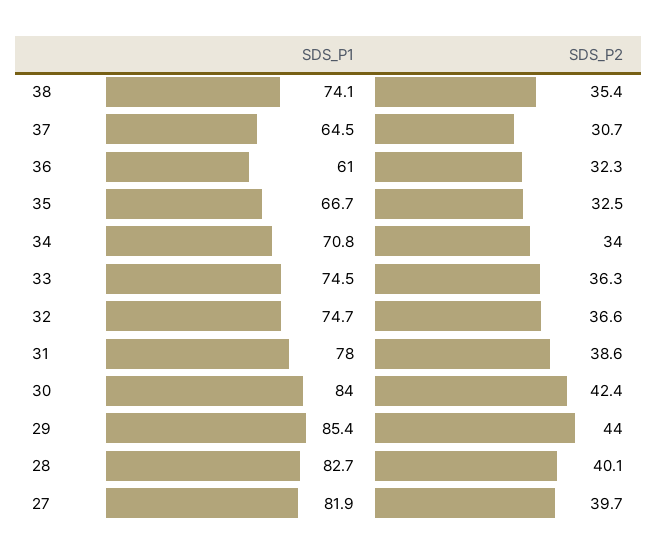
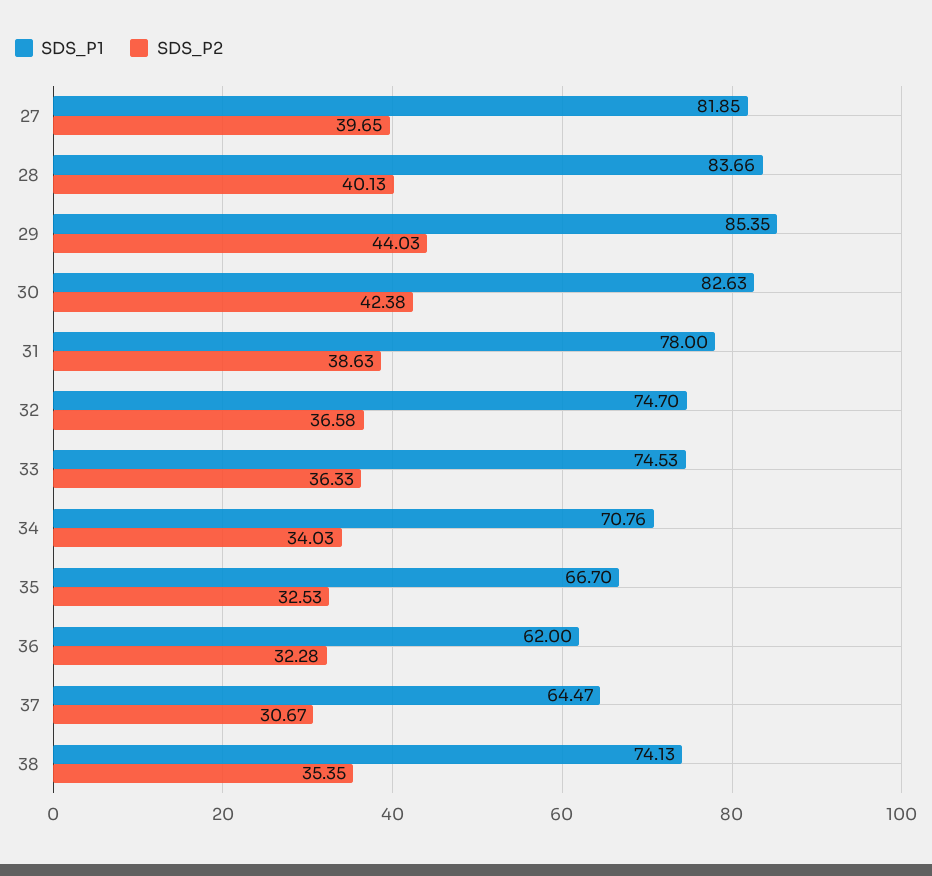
SDS_P1, 36: 61 -> 62
SDS_P1, 30: 84 -> 82.63
SDS_P1, 28: 82.7 -> 83.66

